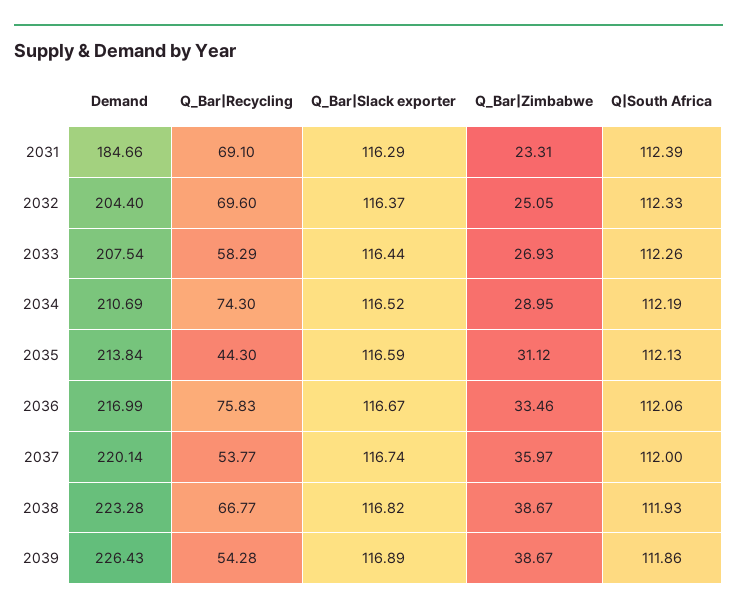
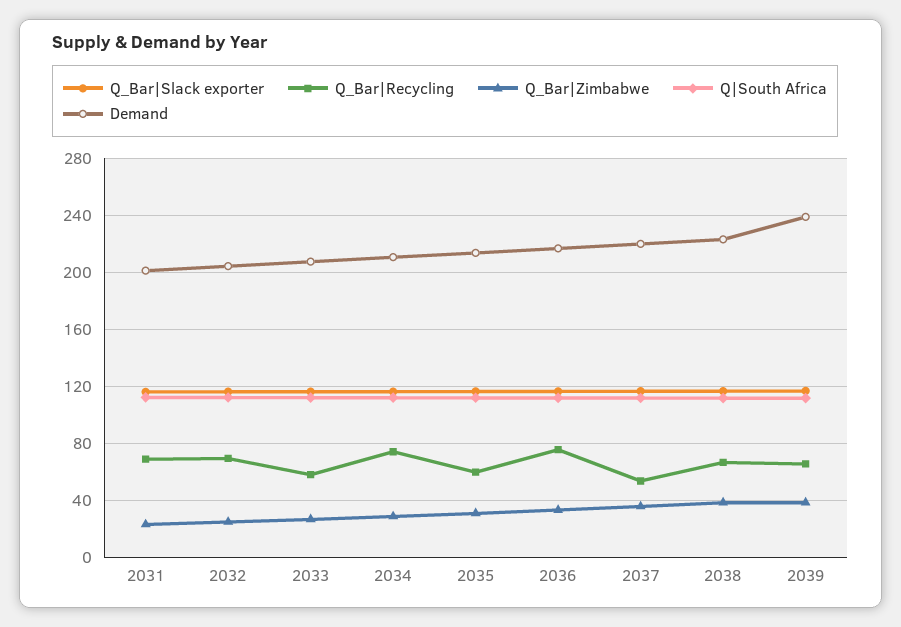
Demand, 2031: 184.66 -> 200
Q_Bar|Recycling, 2035: 44.3 -> 60
Demand, 2039: 226.43 -> 240
Q_Bar|Recycling, 2039: 54.28 -> 65

